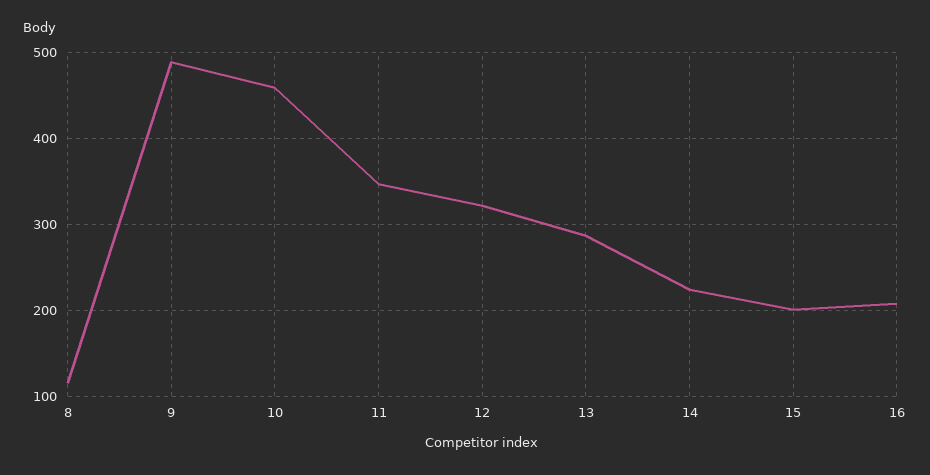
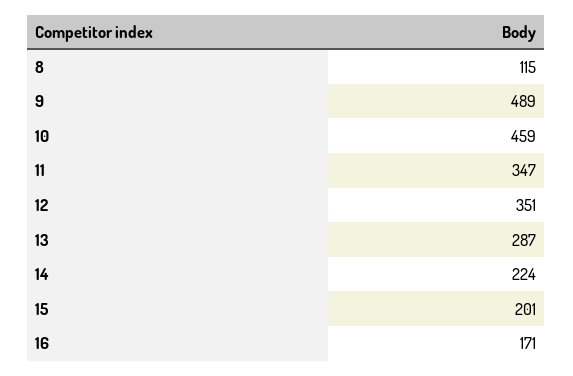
12: 320 -> 351
16: 210 -> 171

